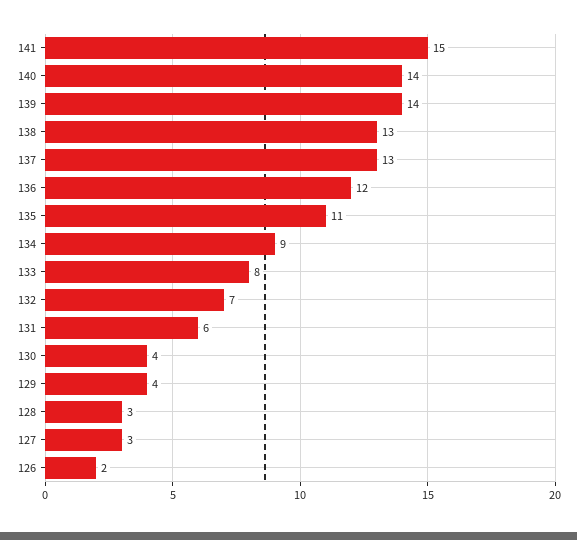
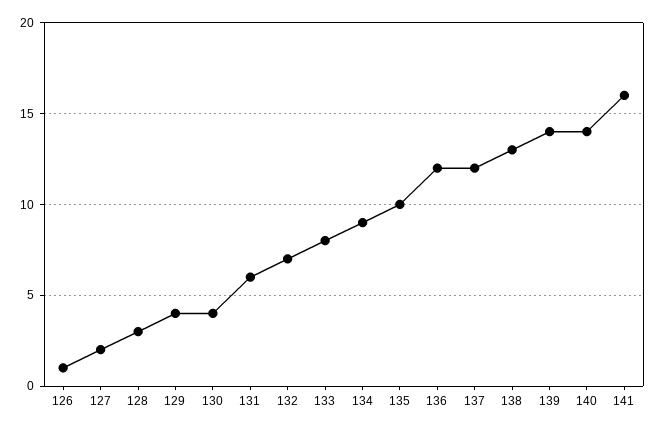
141: 15 -> 16
137: 13 -> 12
135: 11 -> 10
127: 3 -> 2
126: 2 -> 1

